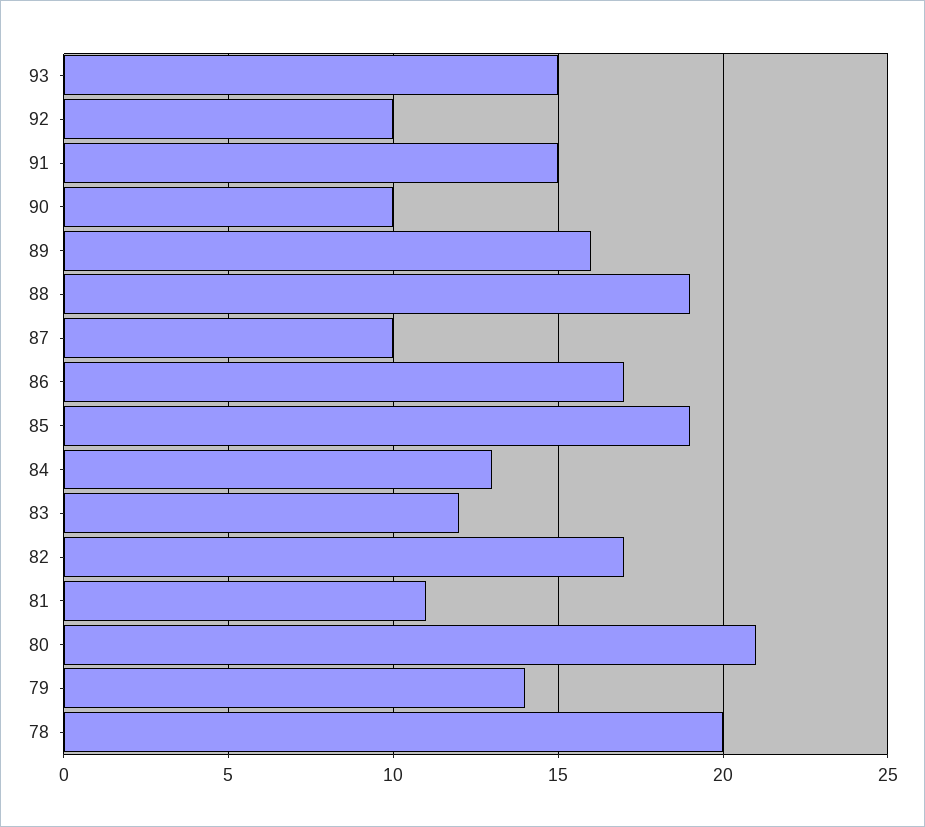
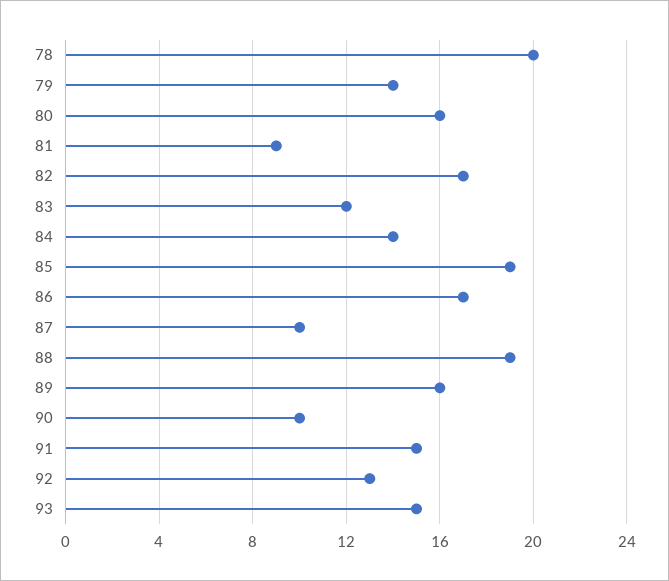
92: 10 -> 13
84: 13 -> 14
81: 11 -> 9
80: 21 -> 16

